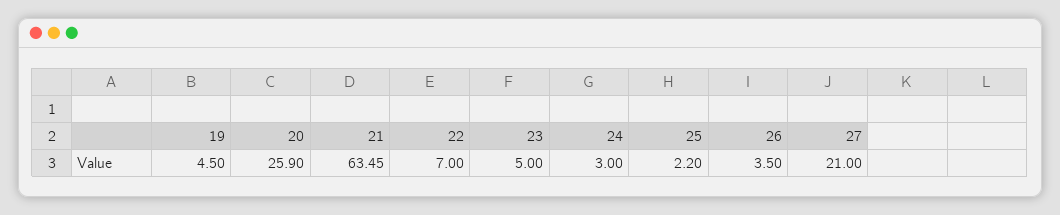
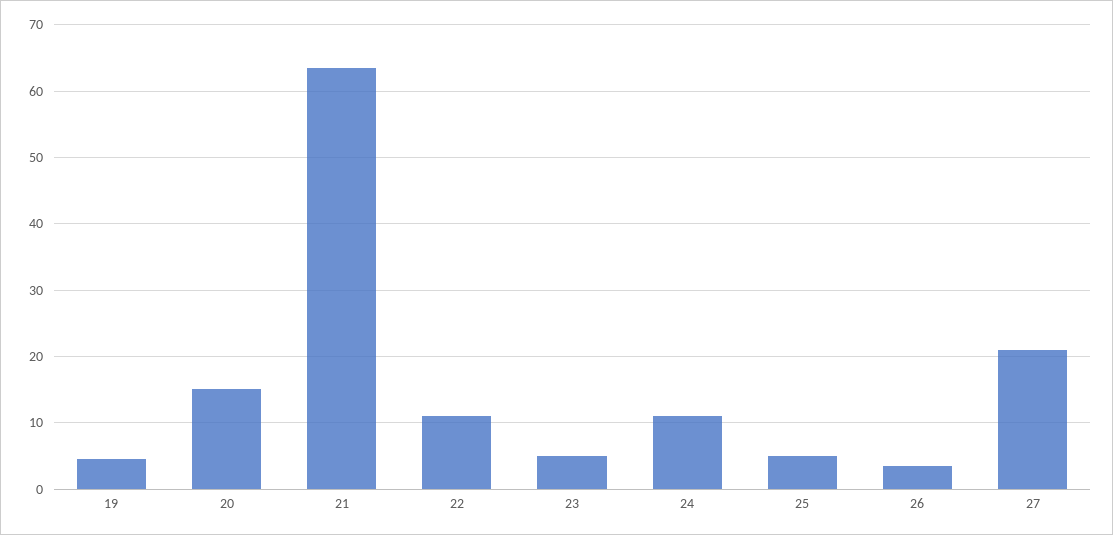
20: 25.9 -> 15
22: 7 -> 11
24: 3 -> 11
25: 2.2 -> 5

